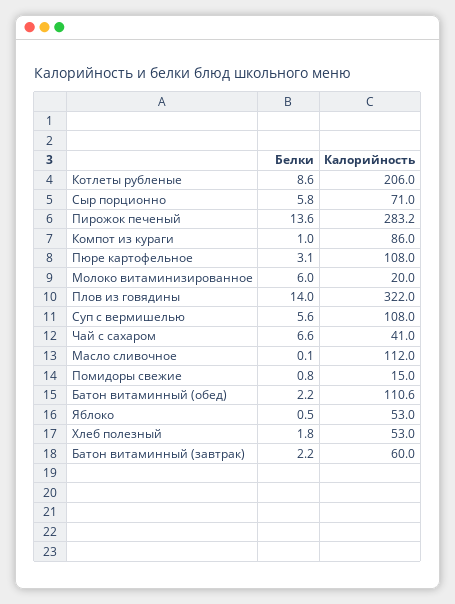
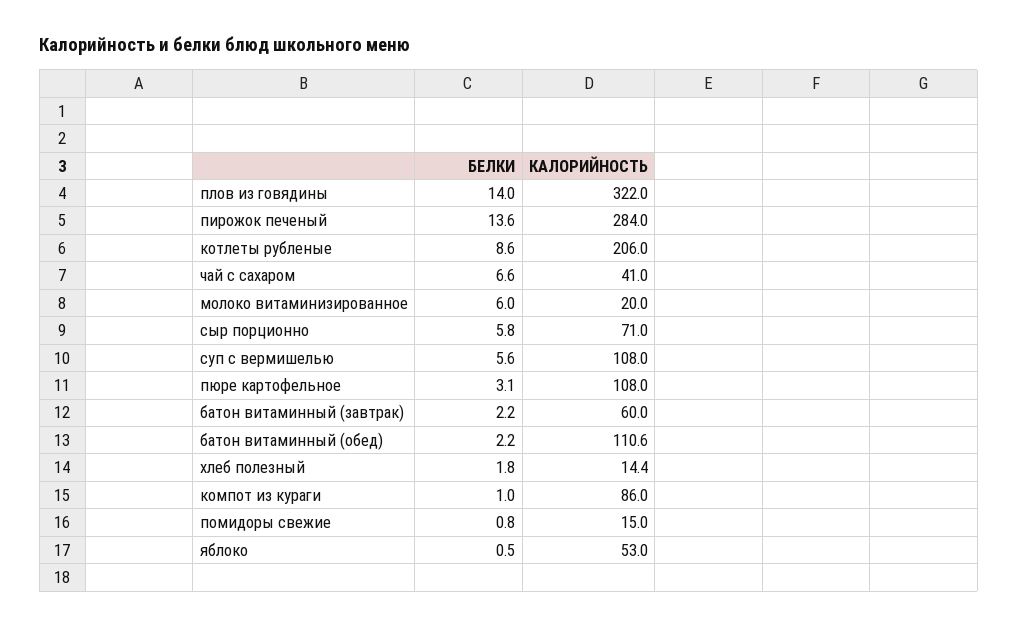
Калорийность, Пирожок печеный: 283.2 -> 284
Белки, Масло сливочное: 0.1 -> none
Калорийность, Масло сливочное: 112 -> none
Калорийность, Хлеб полезный: 53 -> 14.4

